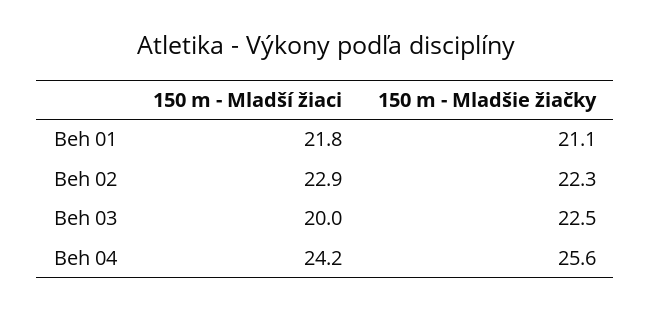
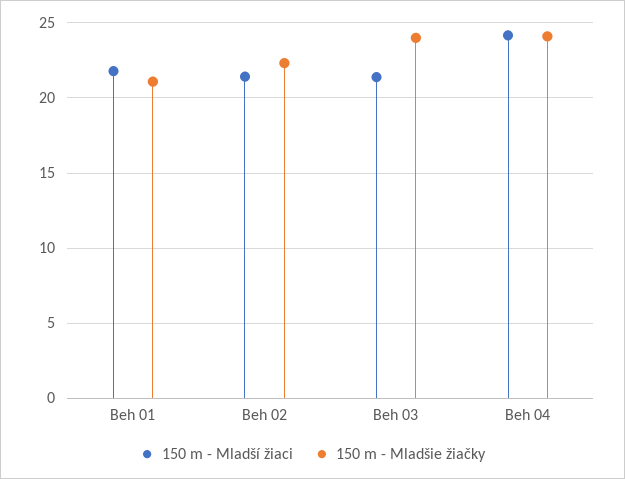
150 m - Mladší žiaci, Beh 02: 22.9 -> 21.5
150 m - Mladší žiaci, Beh 03: 20 -> 21.5
150 m - Mladšie žiačky, Beh 03: 22.5 -> 24
150 m - Mladšie žiačky, Beh 04: 25.6 -> 24

